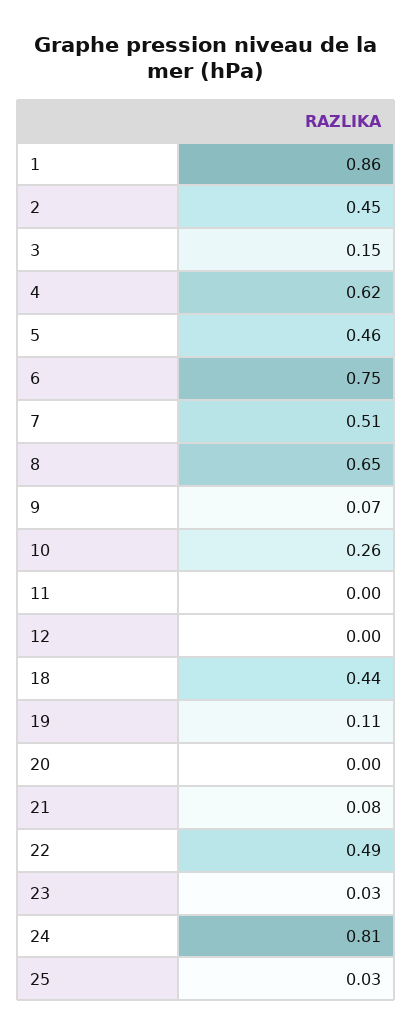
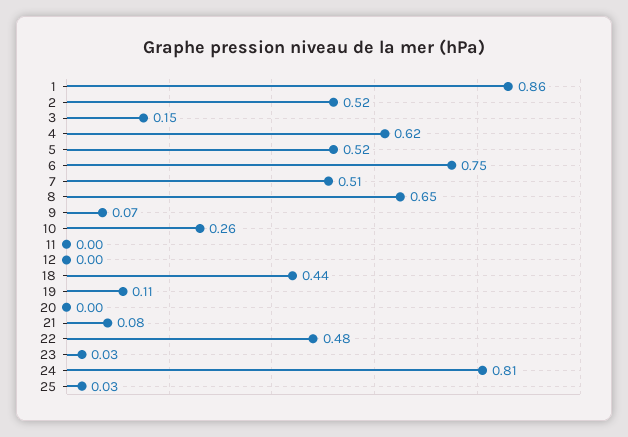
2: 0.45 -> 0.52
5: 0.46 -> 0.52
22: 0.49 -> 0.48

